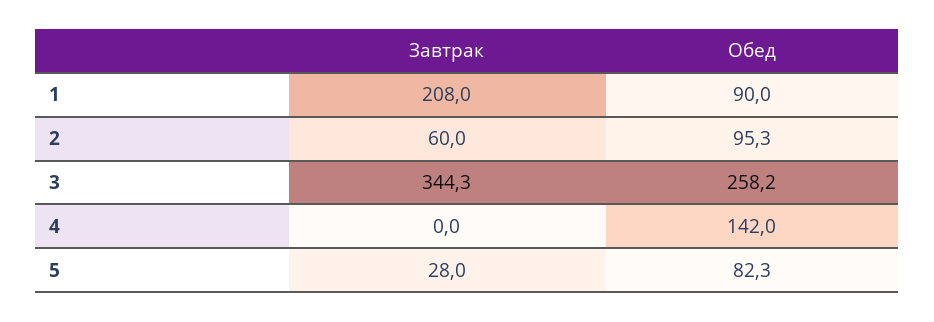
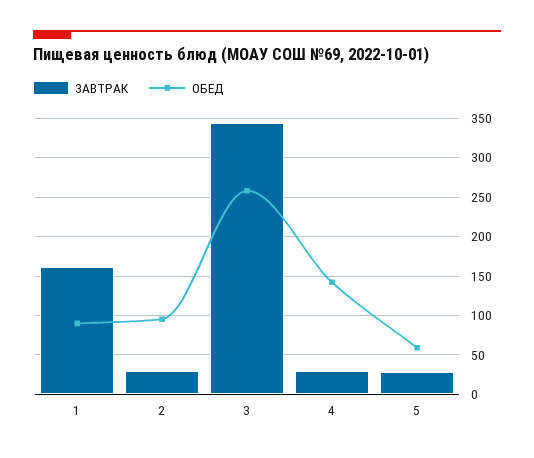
Завтрак, 1: 208 -> 160
Завтрак, 2: 60 -> 30
Завтрак, 4: 0 -> 30
Обед, 5: 82.3 -> 60

